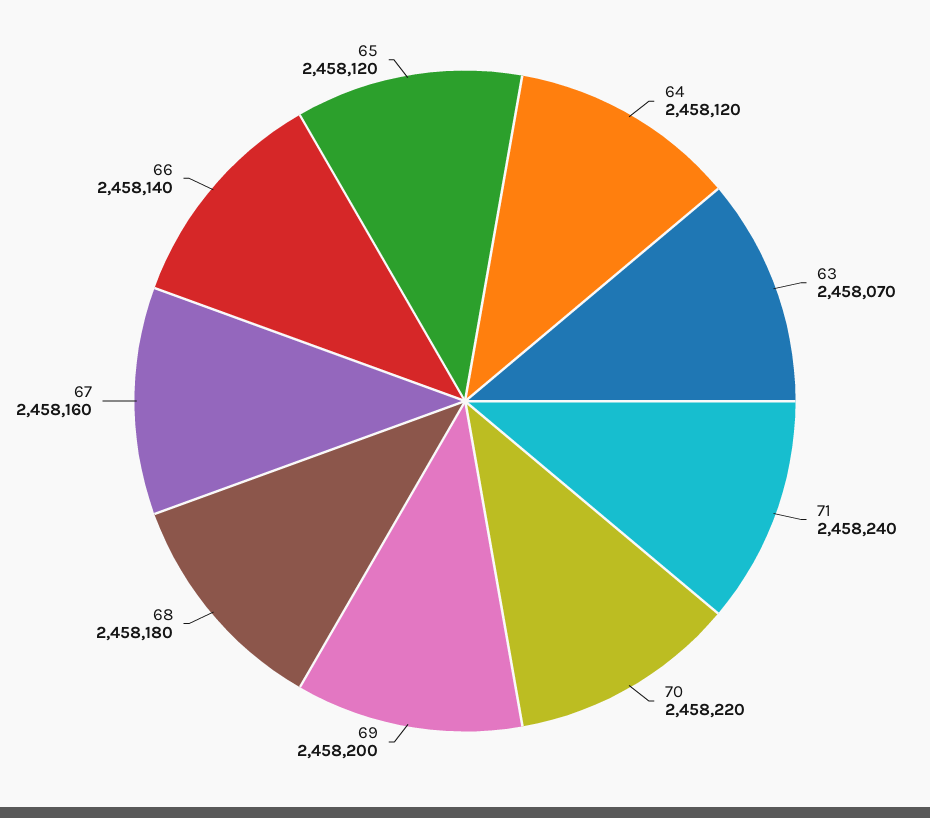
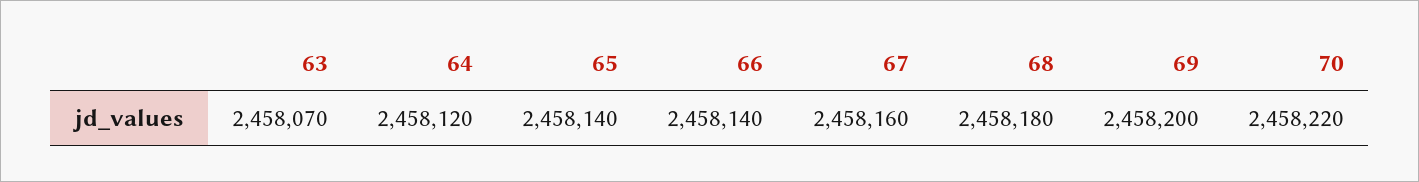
71: 2458240 -> none
65: 2458120 -> 2458140

